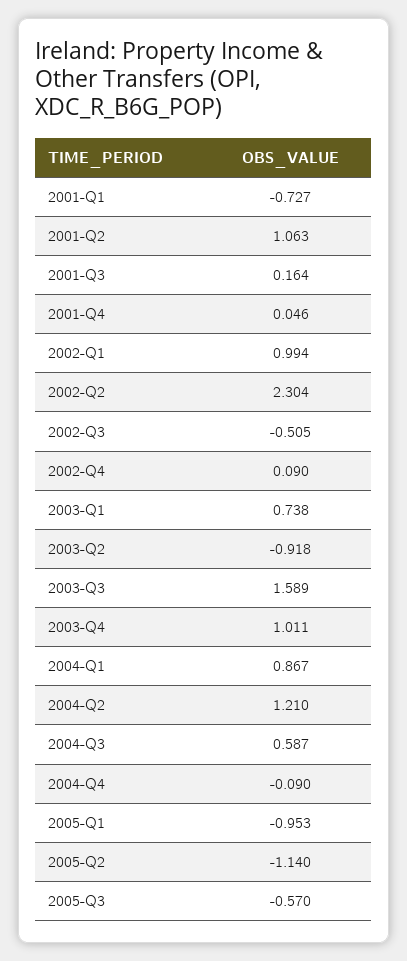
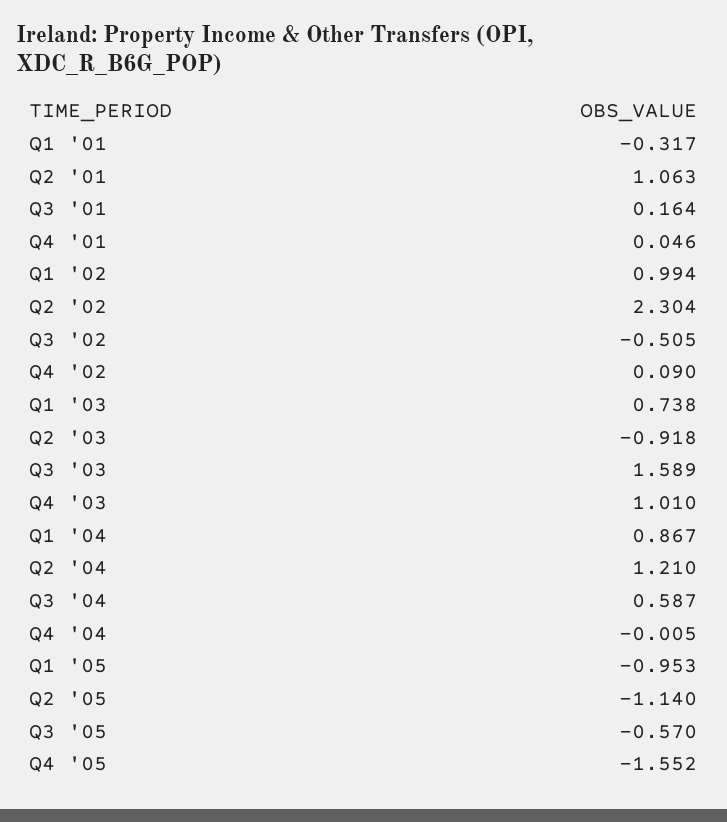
2001-Q1: -0.727 -> -0.317
2003-Q4: 1.011 -> 1.01
2004-Q4: -0.09 -> -0.005
Q4 '05: none -> -1.552

